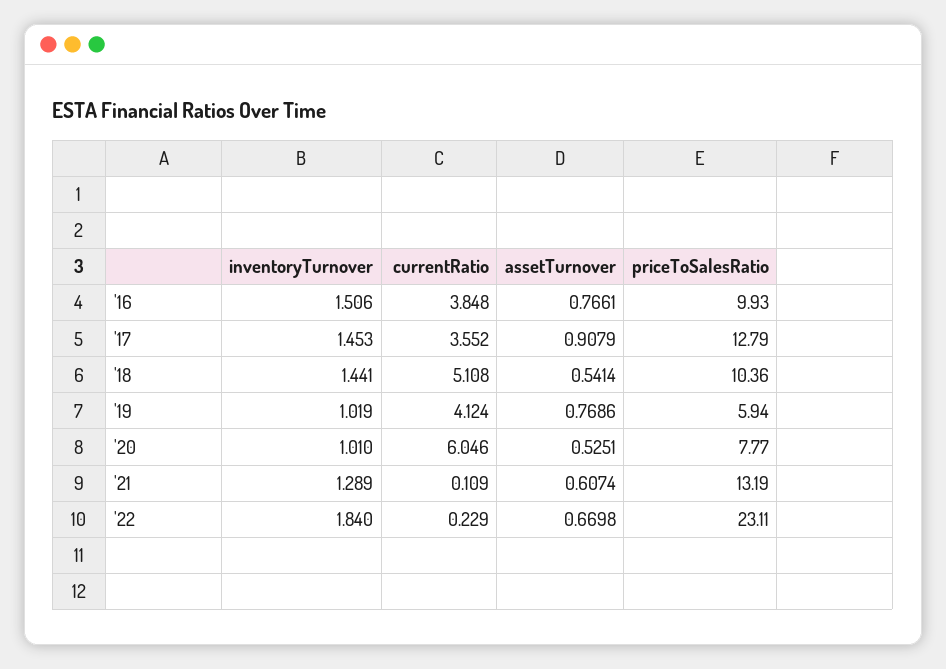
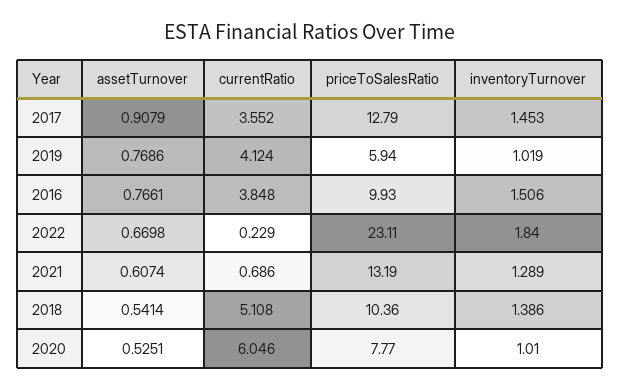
inventoryTurnover, '18: 1.441 -> 1.386
currentRatio, '21: 0.109 -> 0.686

